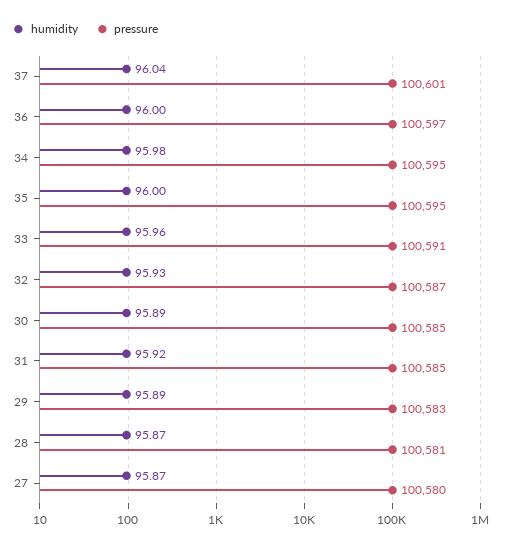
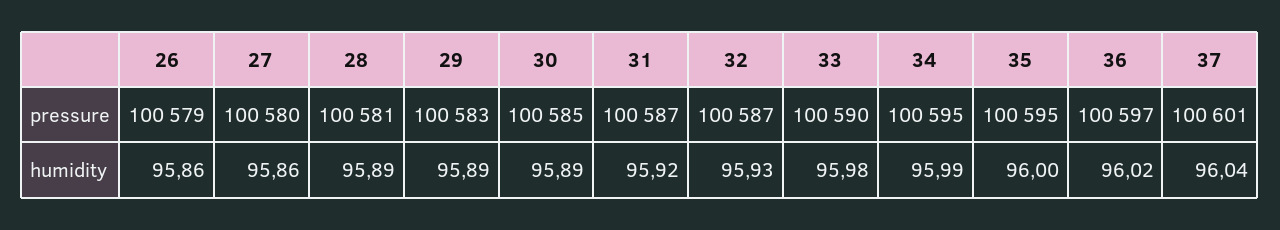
humidity, 36: 96 -> 96.02
humidity, 34: 95.98 -> 95.99
humidity, 33: 95.96 -> 95.98
pressure, 33: 100591 -> 100590
pressure, 31: 100585 -> 100587
humidity, 28: 95.87 -> 95.89
humidity, 27: 95.87 -> 95.86
pressure, 26: none -> 100579
humidity, 26: none -> 95.86

